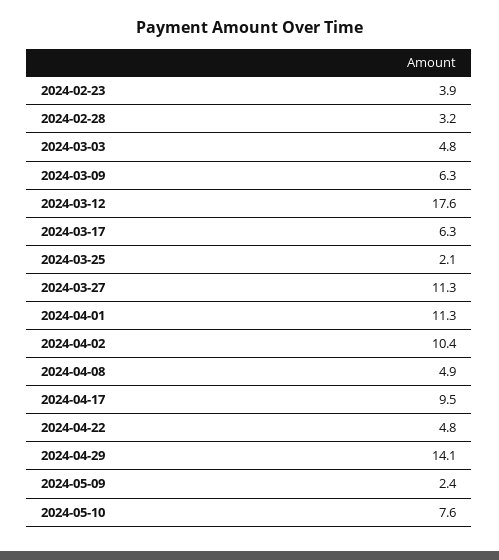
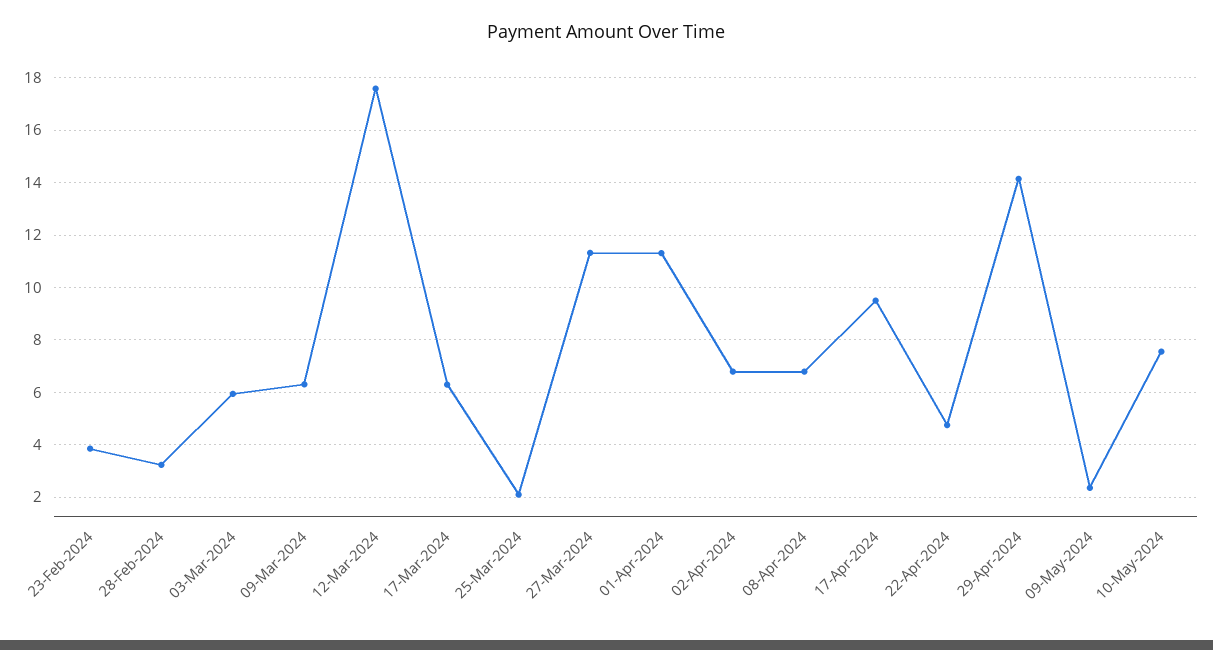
2024-03-03: 4.8 -> 6
2024-04-02: 10.4 -> 6.75
2024-04-08: 4.9 -> 6.75

